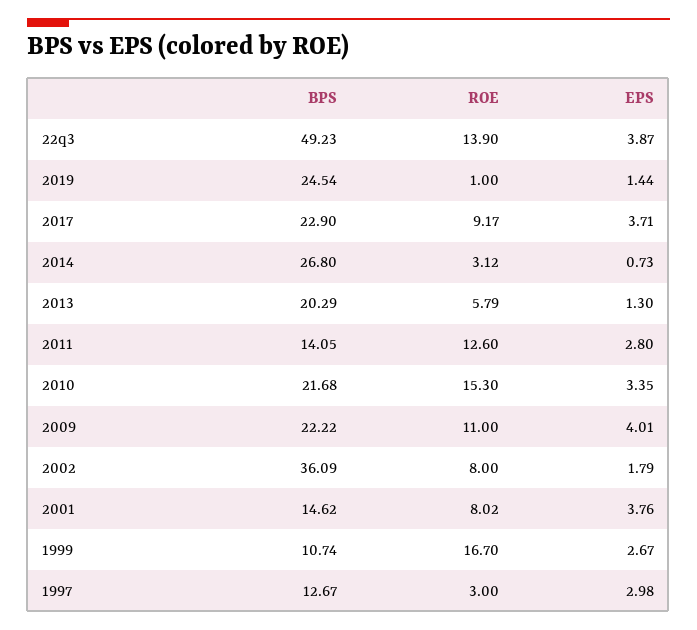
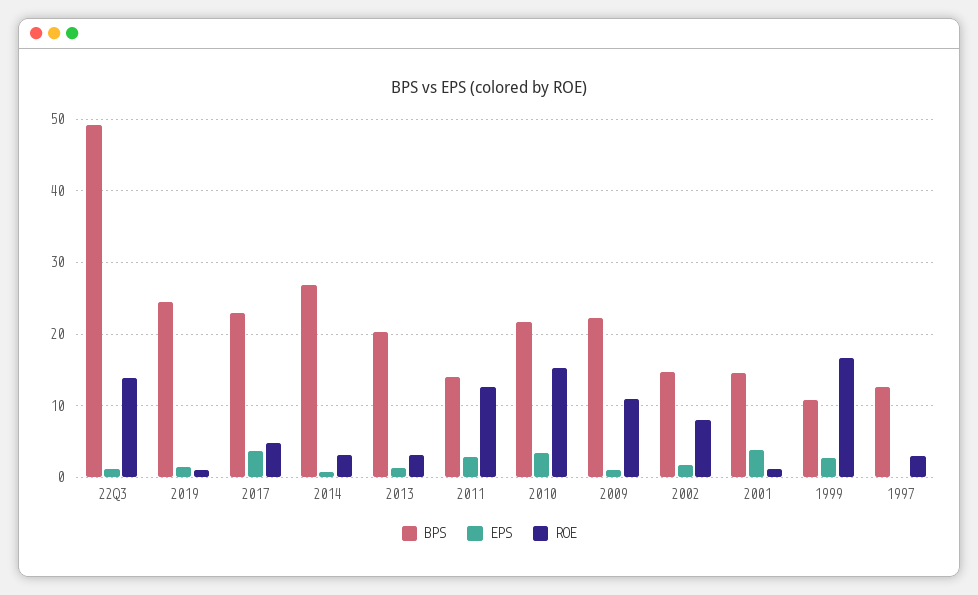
EPS, 22q3: 3.87 -> 1
ROE, 2017: 9.17 -> 5
ROE, 2013: 5.79 -> 3
EPS, 2009: 4.01 -> 1
BPS, 2002: 36.09 -> 15
ROE, 2001: 8.02 -> 1
EPS, 1997: 2.98 -> 0

